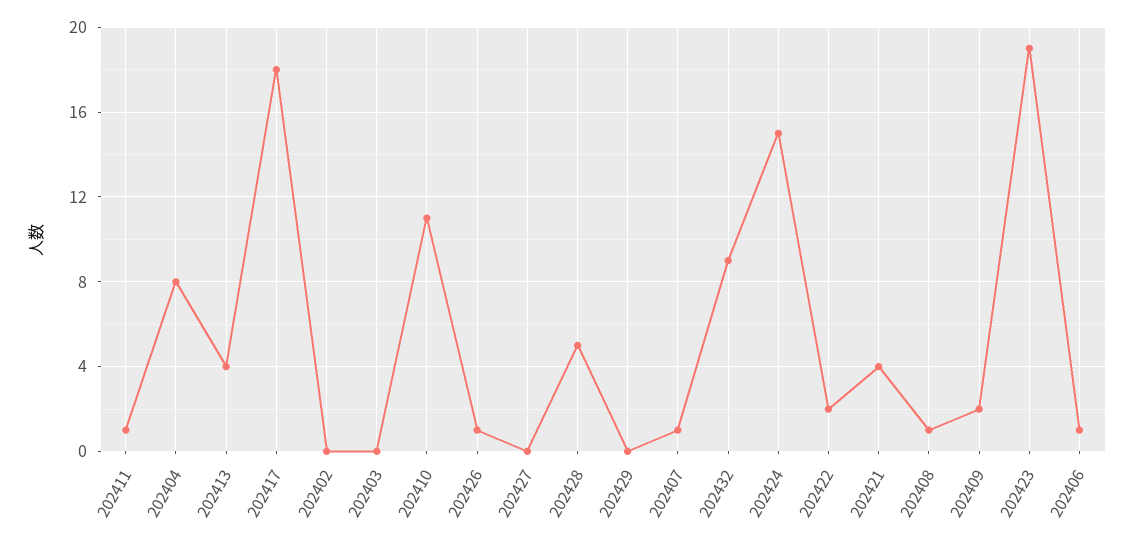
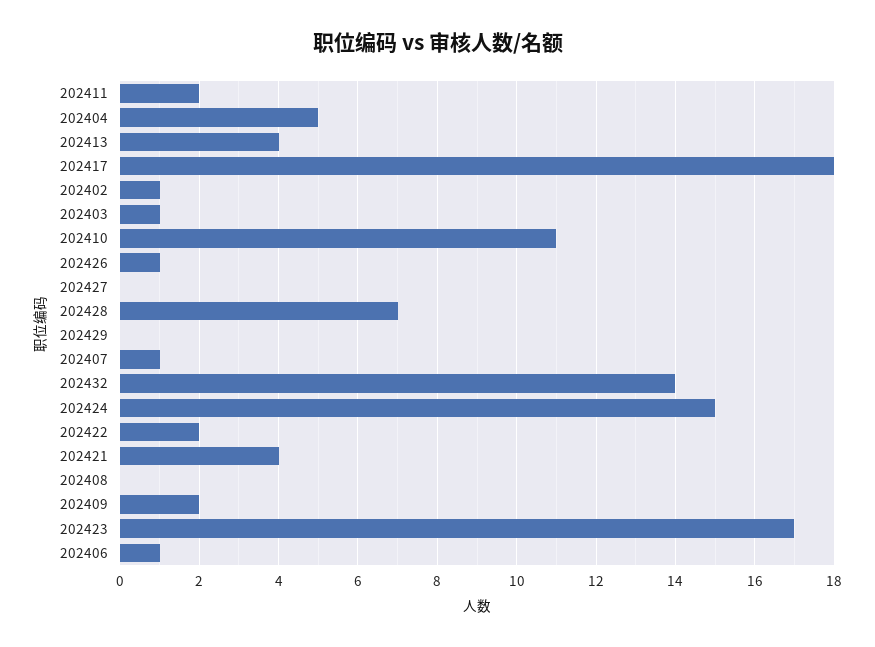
202411: 1 -> 2
202404: 8 -> 5
202402: 0 -> 1
202403: 0 -> 1
202428: 5 -> 7
202432: 9 -> 14
202408: 1 -> 0
202423: 19 -> 17

